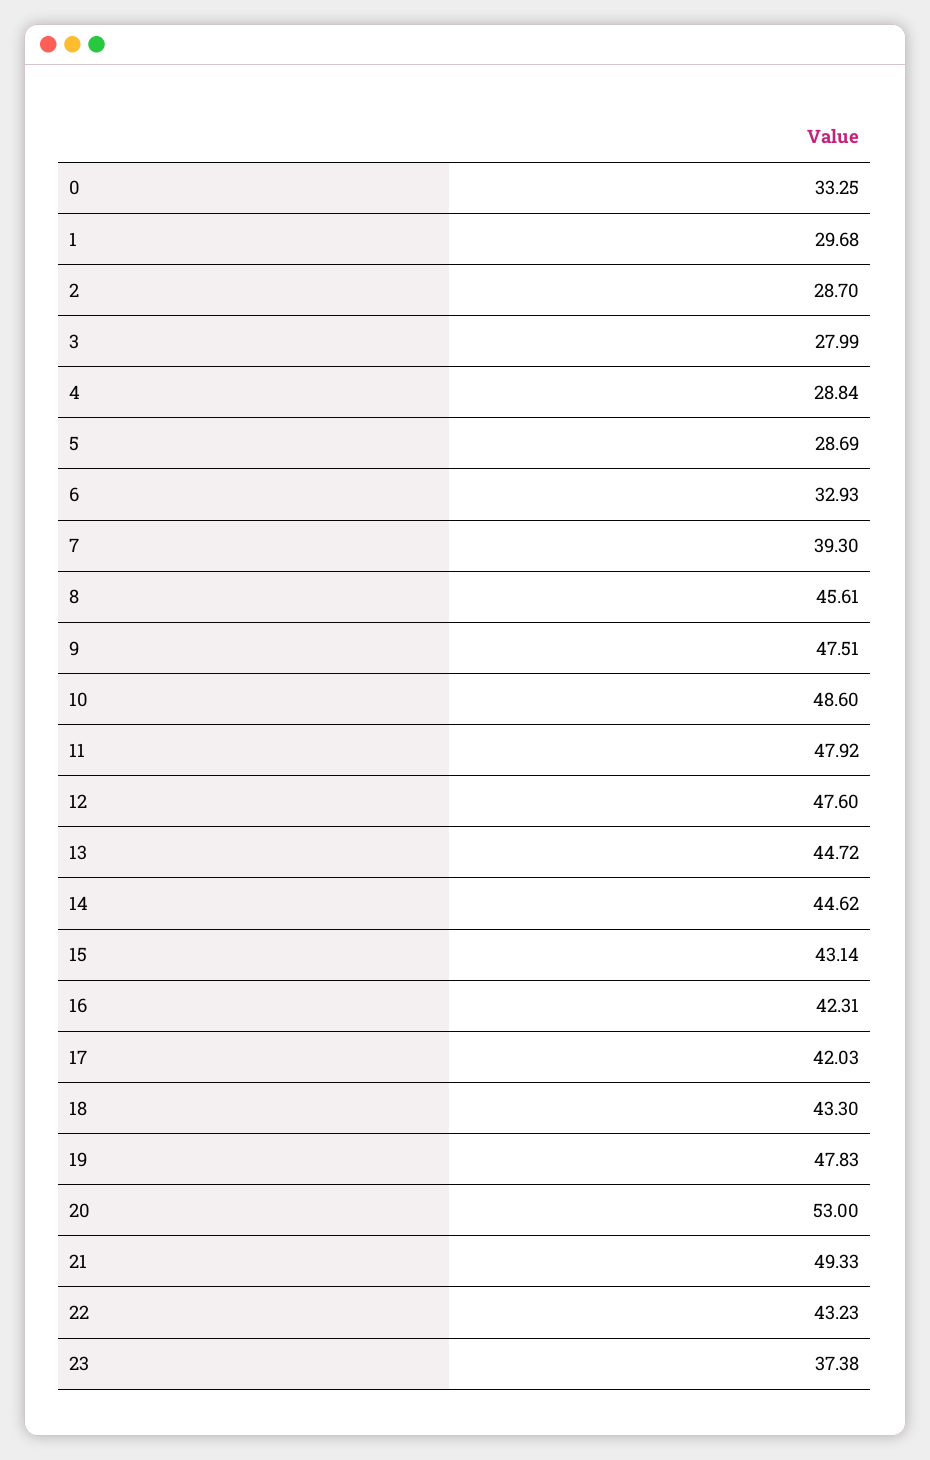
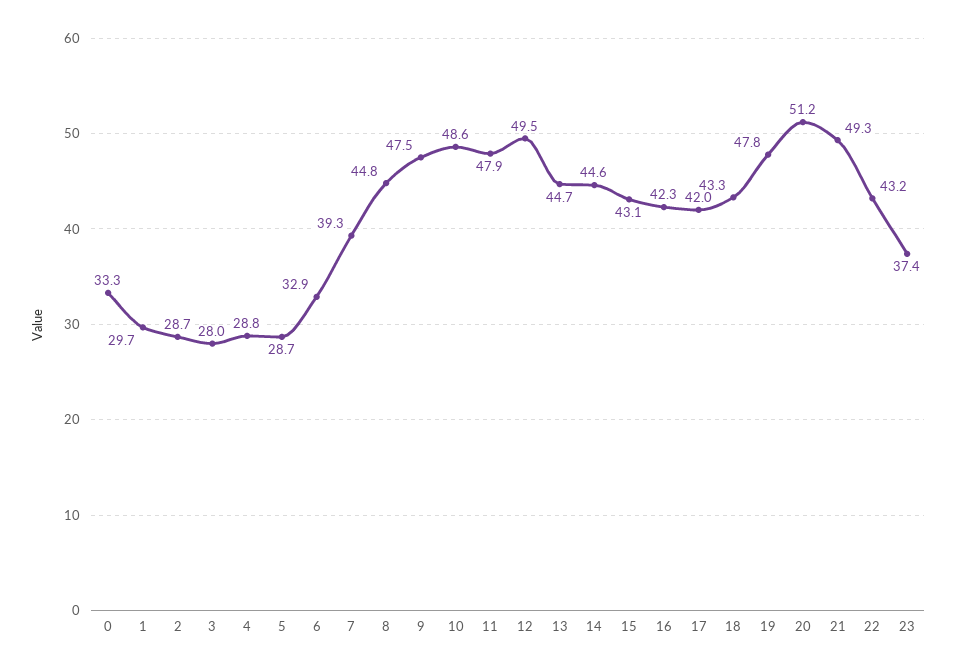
8: 45.61 -> 44.8
12: 47.6 -> 49.5
20: 53 -> 51.2

